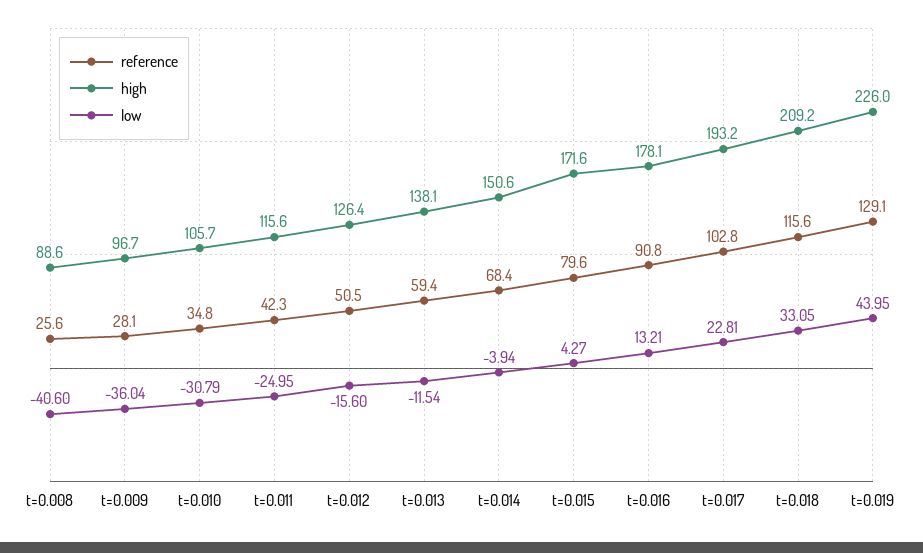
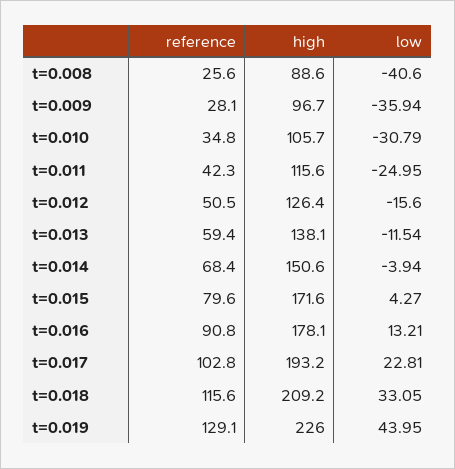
low, t=0.009: -36.04 -> -35.94

